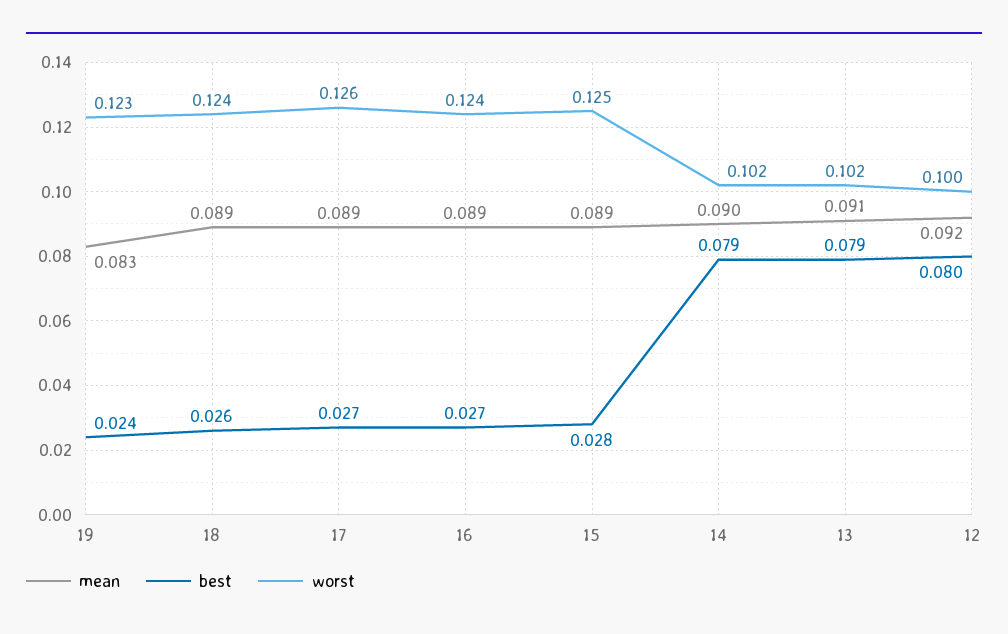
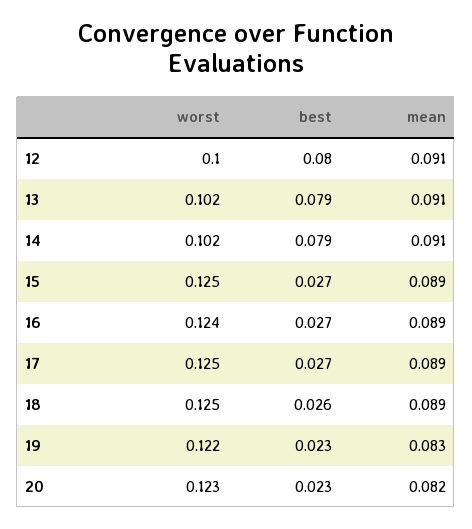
best, 19: 0.024 -> 0.023
worst, 19: 0.123 -> 0.122
worst, 18: 0.124 -> 0.125
worst, 17: 0.126 -> 0.125
best, 15: 0.028 -> 0.027
mean, 14: 0.09 -> 0.091
mean, 12: 0.092 -> 0.091
worst, 20: none -> 0.123
best, 20: none -> 0.023
mean, 20: none -> 0.082

